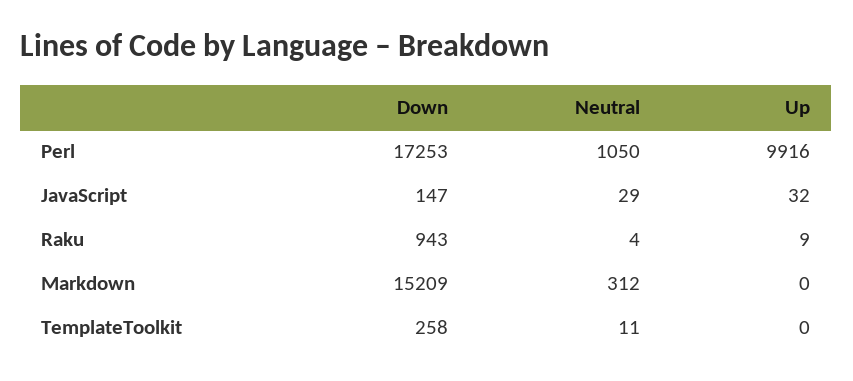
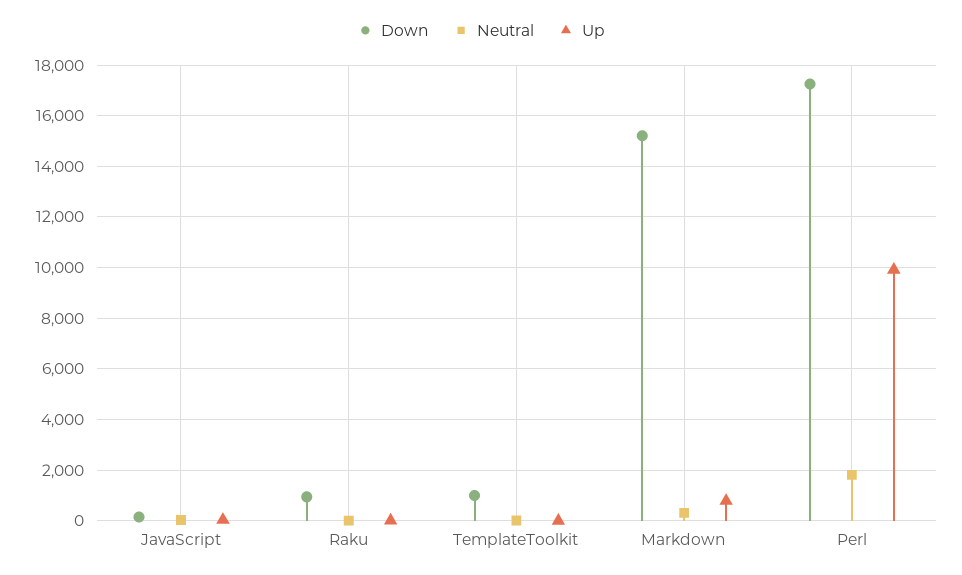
Neutral, Perl: 1050 -> 1750
Up, Markdown: 0 -> 750
Down, TemplateToolkit: 258 -> 1000

